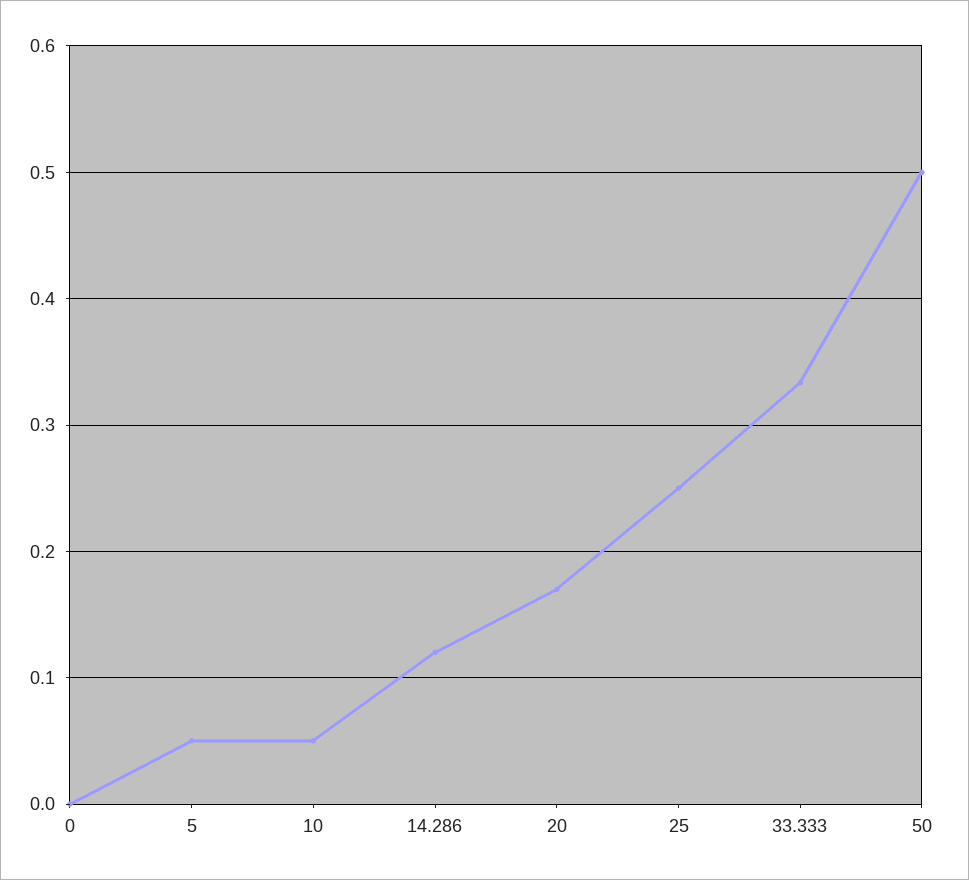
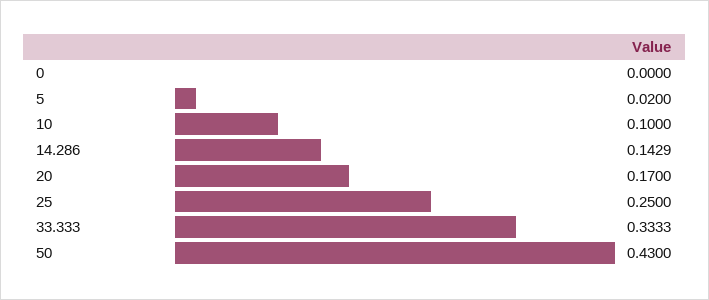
5: 0.05 -> 0.02
10: 0.05 -> 0.1
14.286: 0.12 -> 0.1429
50: 0.5 -> 0.43

